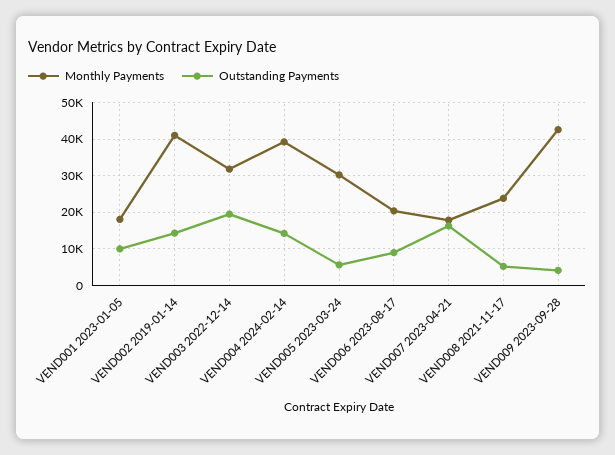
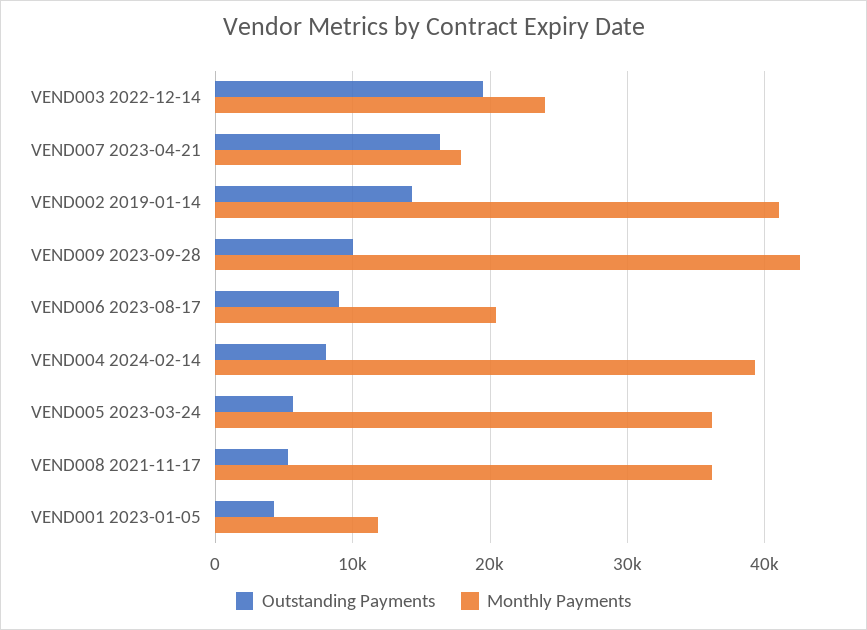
Monthly Payments, VEND001 2023-01-05: 18000 -> 12000
Outstanding Payments, VEND001 2023-01-05: 10000 -> 4000
Monthly Payments, VEND003 2022-12-14: 32000 -> 24000
Outstanding Payments, VEND004 2024-02-14: 14000 -> 8000
Monthly Payments, VEND005 2023-03-24: 30000 -> 36000
Monthly Payments, VEND008 2021-11-17: 24000 -> 36000
Outstanding Payments, VEND009 2023-09-28: 4000 -> 10000

